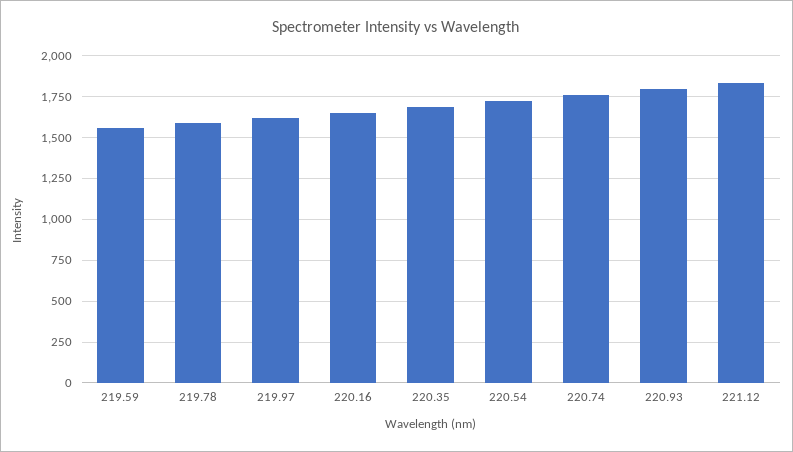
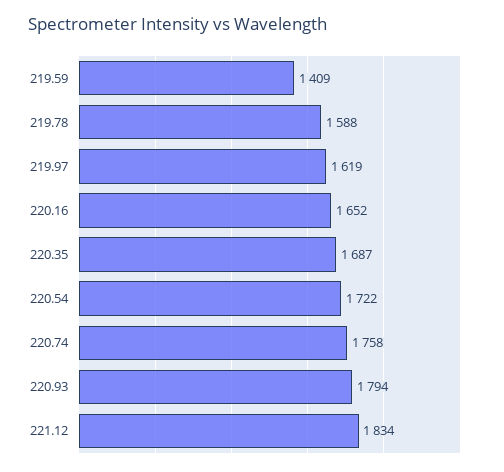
219.59: 1550 -> 1409

